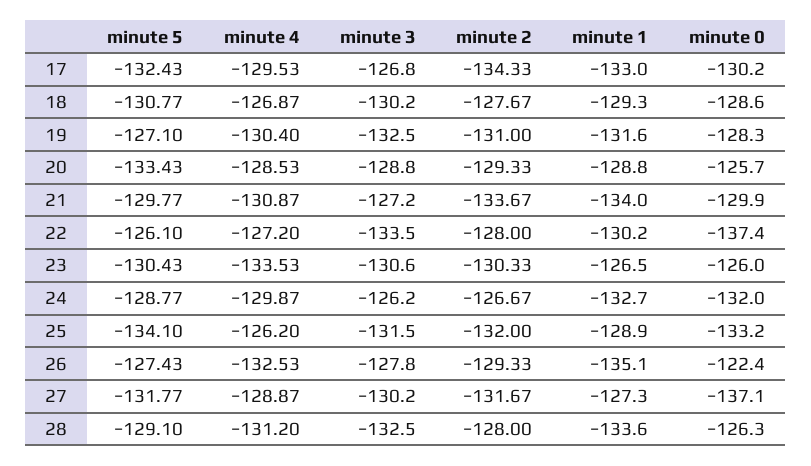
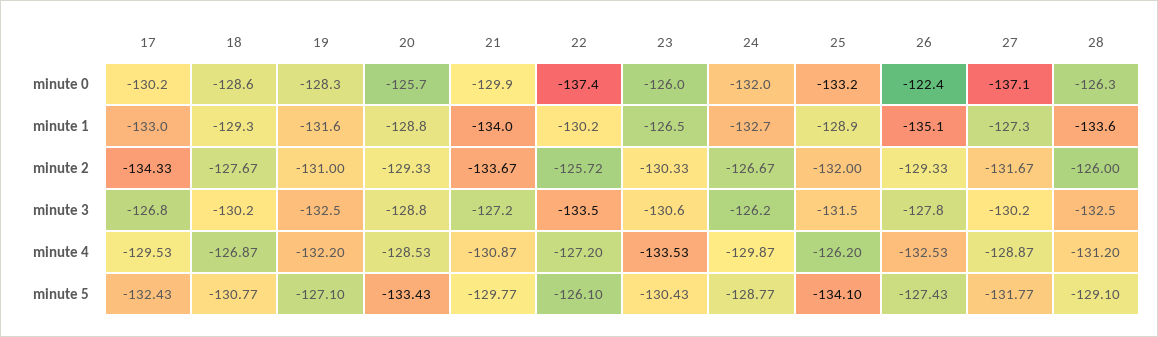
minute 4, 19: -130.4 -> -132.2
minute 2, 22: -128 -> -125.72
minute 2, 28: -128 -> -126

